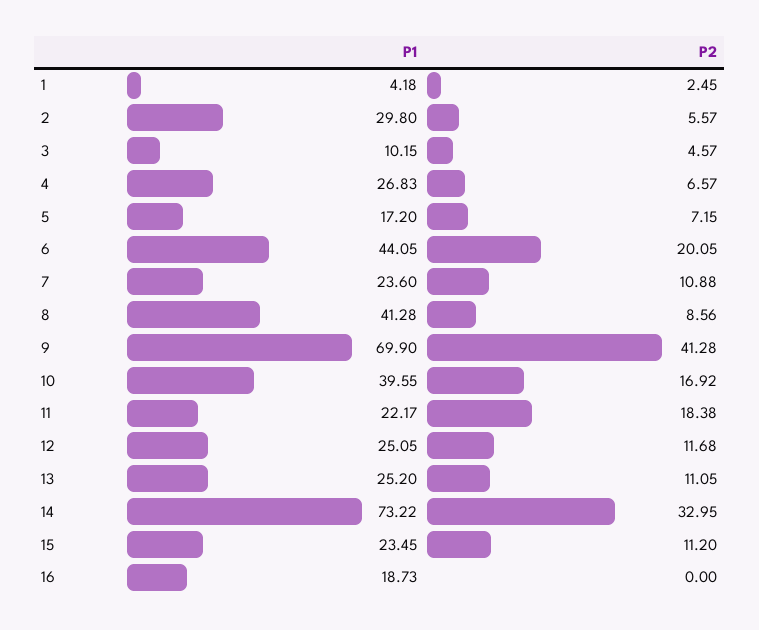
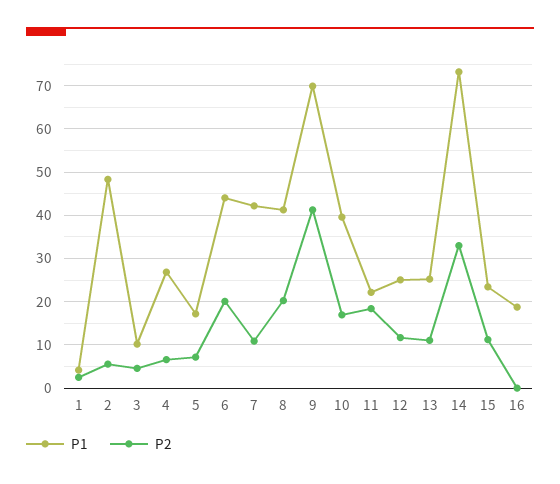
P1, 2: 29.8 -> 48
P1, 7: 23.6 -> 42
P2, 8: 8.56 -> 20

